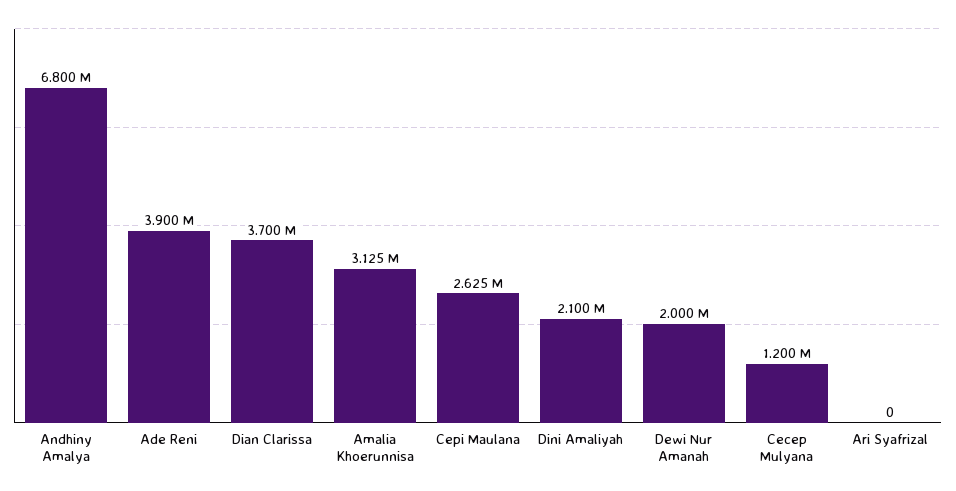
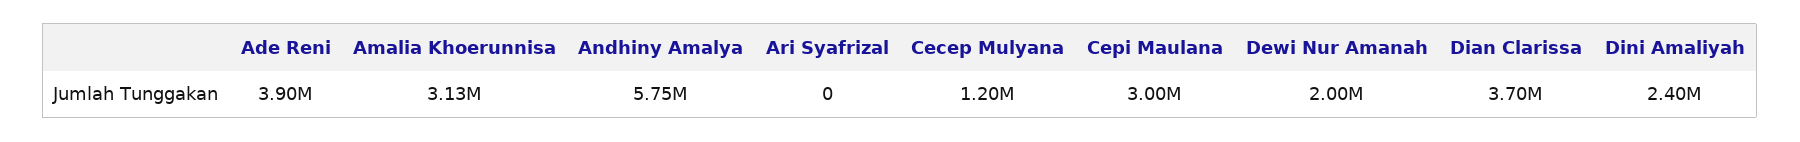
Andhiny Amalya: 6800000 -> 5750000
Cepi Maulana: 2625000 -> 3000000
Dini Amaliyah: 2100000 -> 2400000

